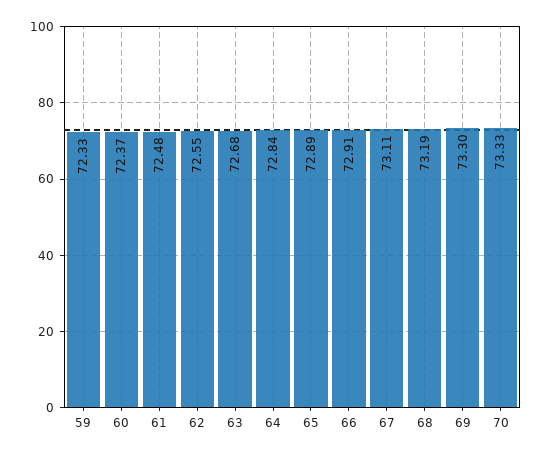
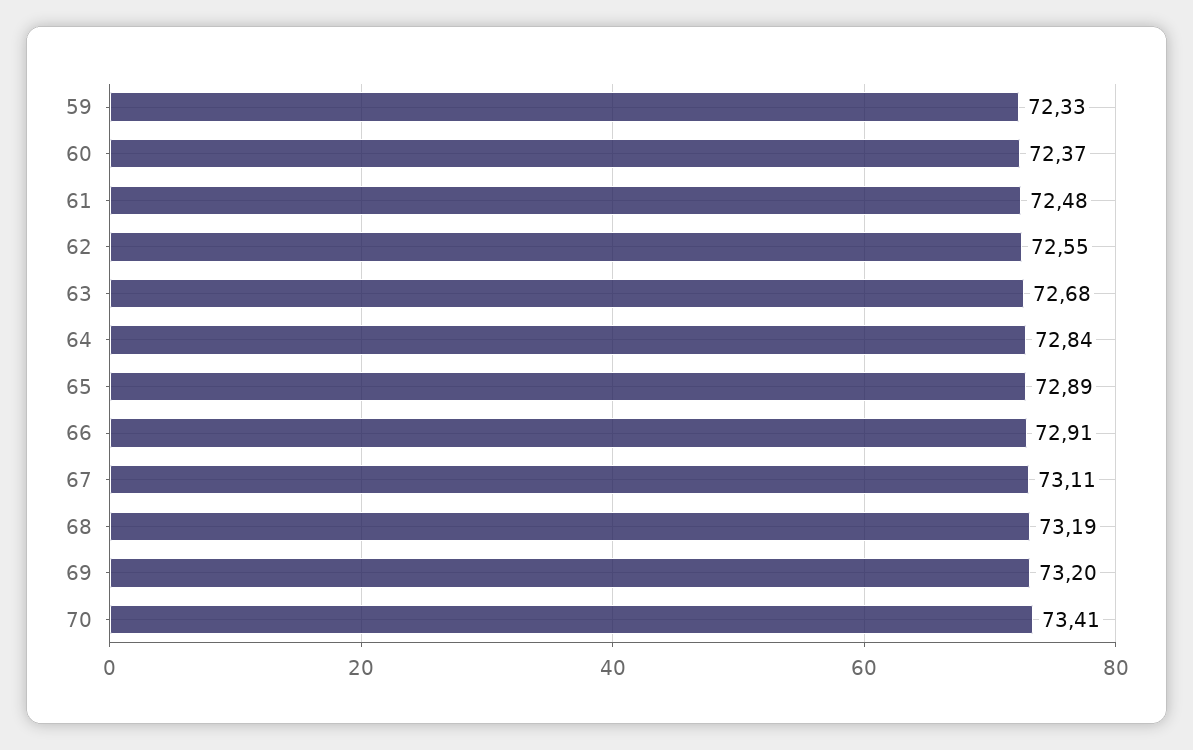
69: 73.3 -> 73.2
70: 73.33 -> 73.41

